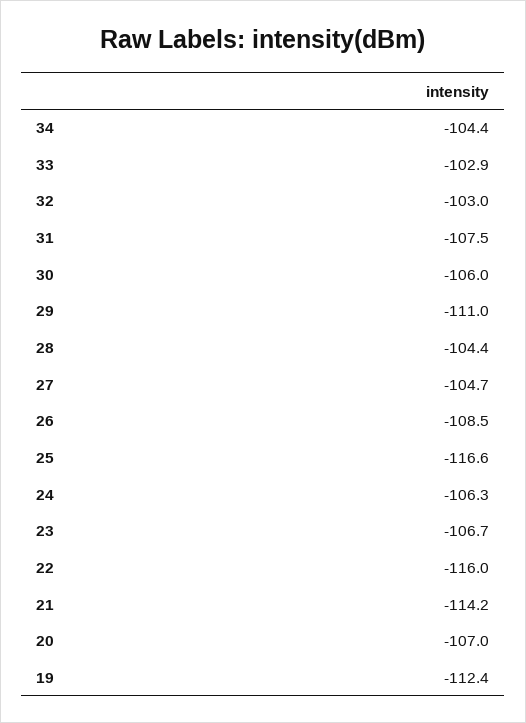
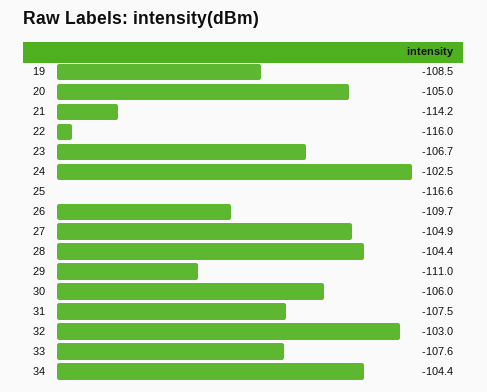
33: -102.9 -> -107.6
27: -104.7 -> -104.9
26: -108.5 -> -109.7
24: -106.3 -> -102.5
20: -107 -> -105
19: -112.4 -> -108.5

